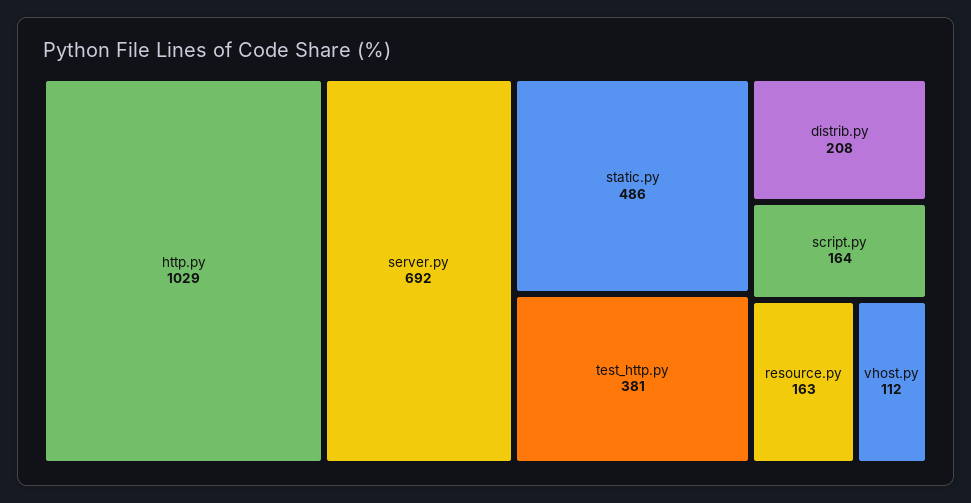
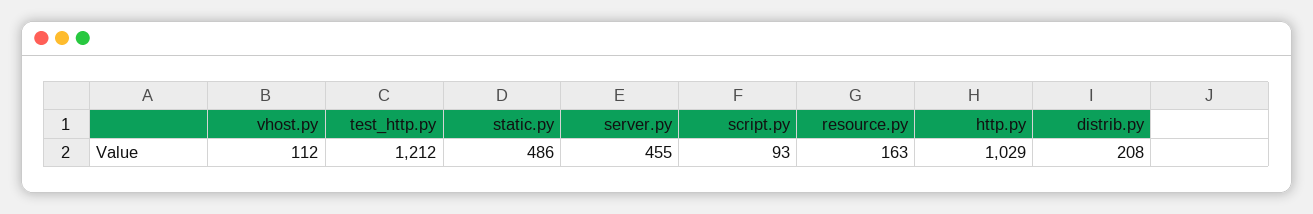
server.py: 692 -> 455
test_http.py: 381 -> 1212
script.py: 164 -> 93

